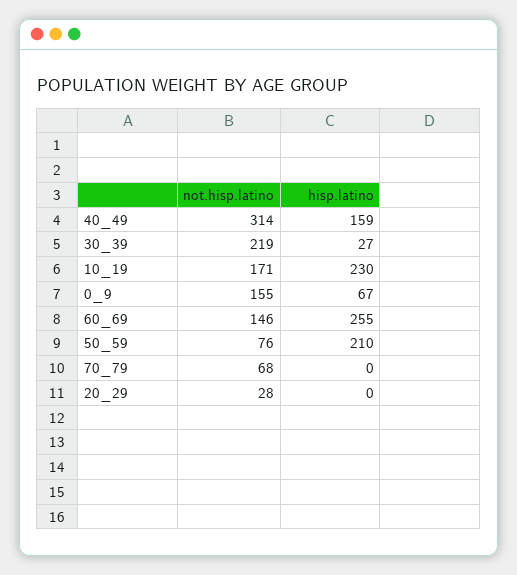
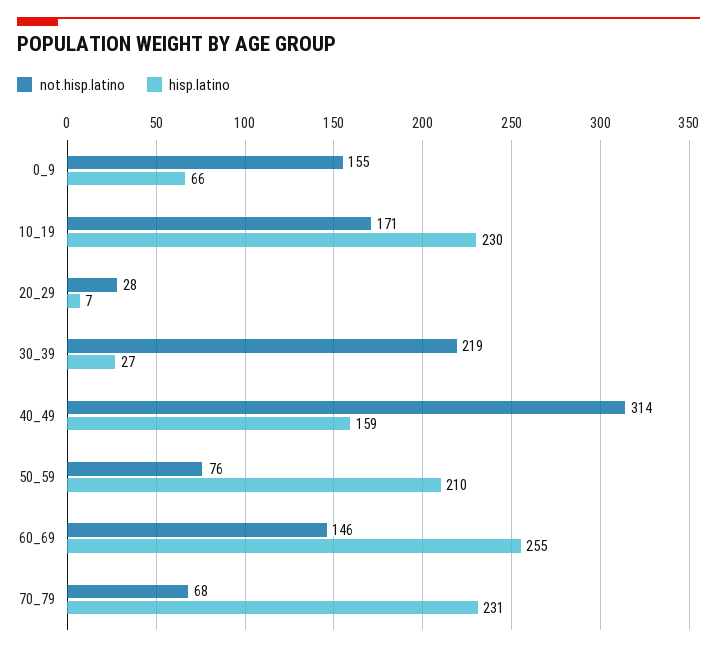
hisp.latino, 0_9: 67 -> 66
hisp.latino, 70_79: 0 -> 231
hisp.latino, 20_29: 0 -> 7

